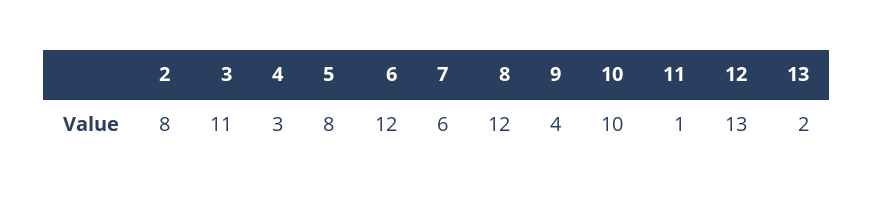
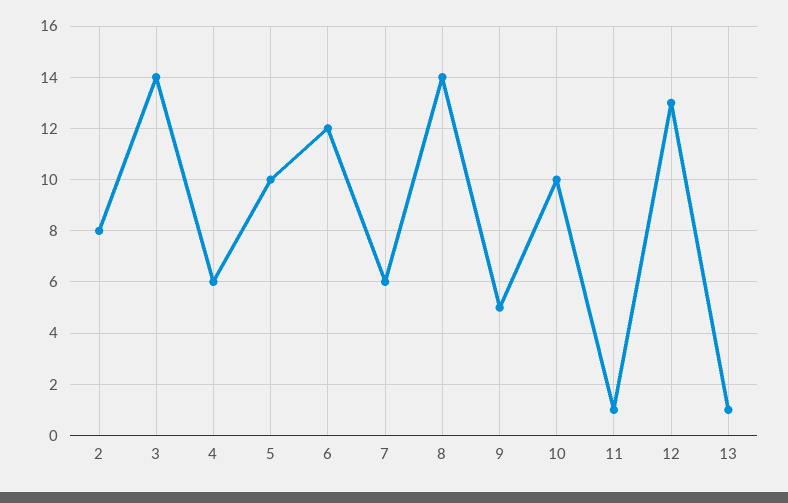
3: 11 -> 14
4: 3 -> 6
5: 8 -> 10
8: 12 -> 14
9: 4 -> 5
13: 2 -> 1

